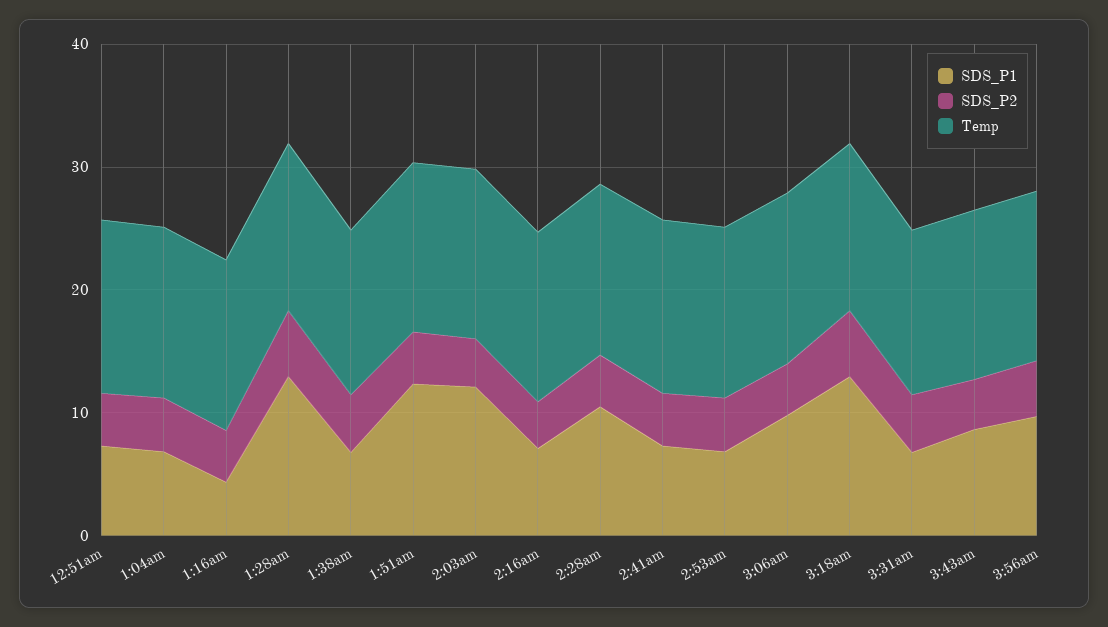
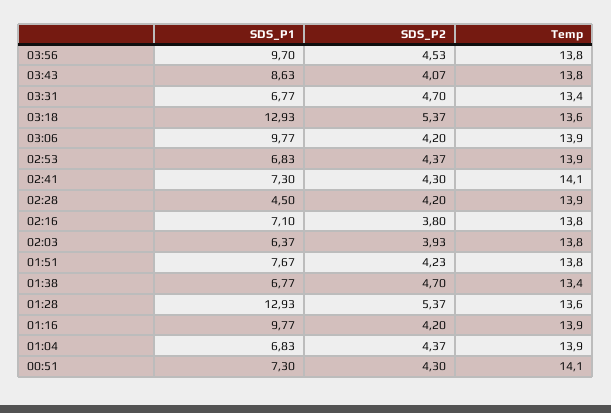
SDS_P1, 1:16am: 4 -> 9.77
SDS_P1, 1:51am: 12 -> 7.67
SDS_P1, 2:03am: 12 -> 6.37
SDS_P1, 2:28am: 10 -> 4.5

